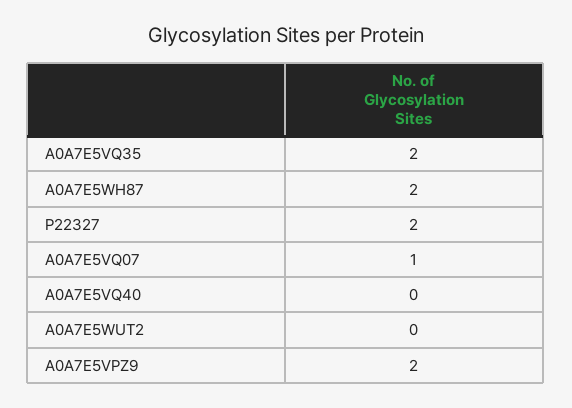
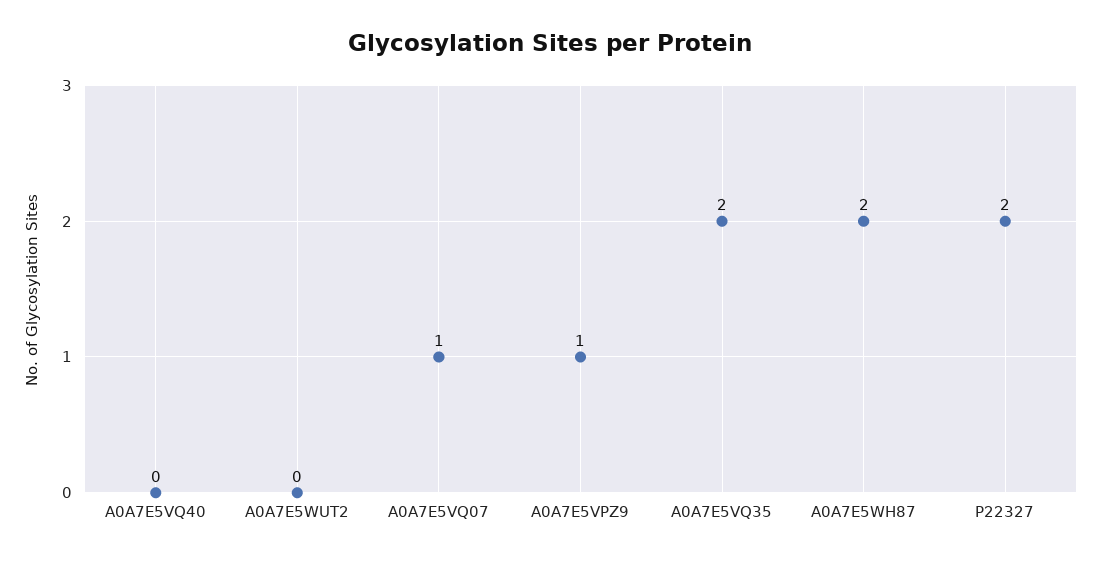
A0A7E5VPZ9: 2 -> 1

